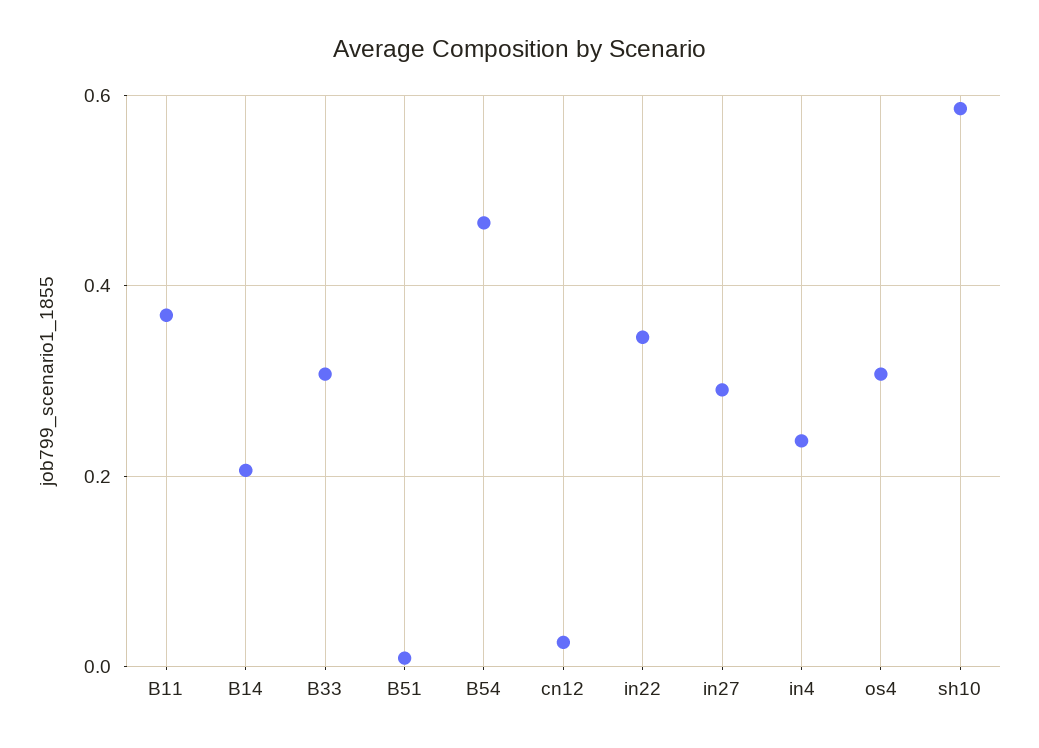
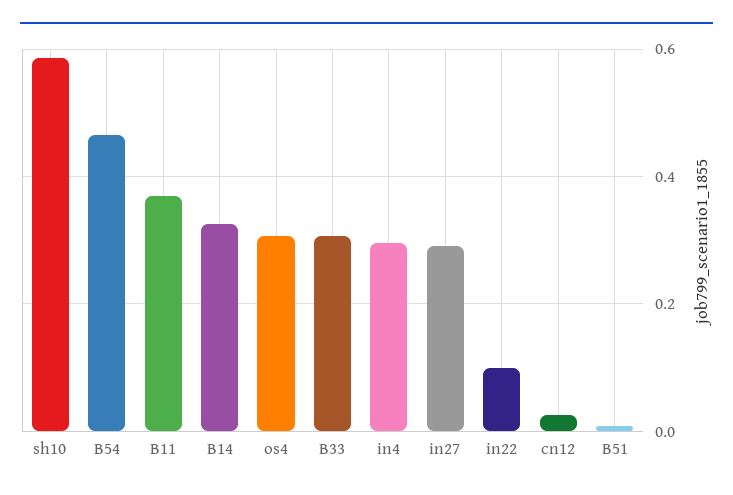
B14: 0.2 -> 0.32
in22: 0.34 -> 0.1
in4: 0.24 -> 0.3

